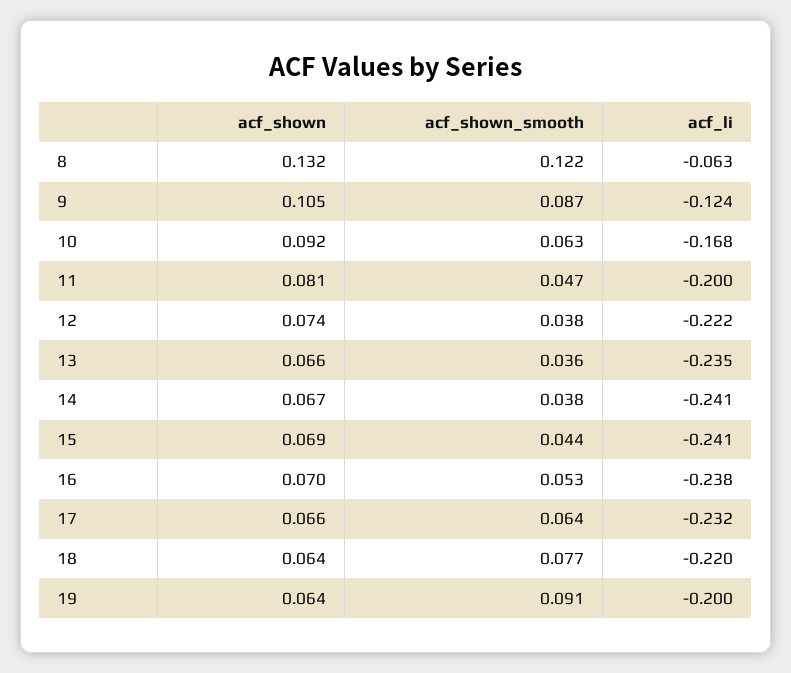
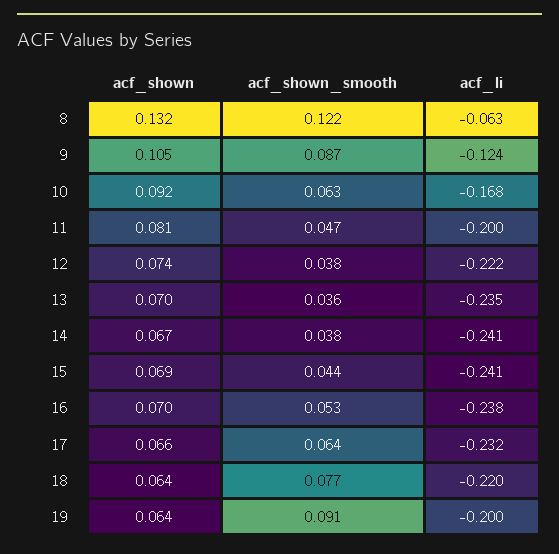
acf_shown, 13: 0.066 -> 0.07

